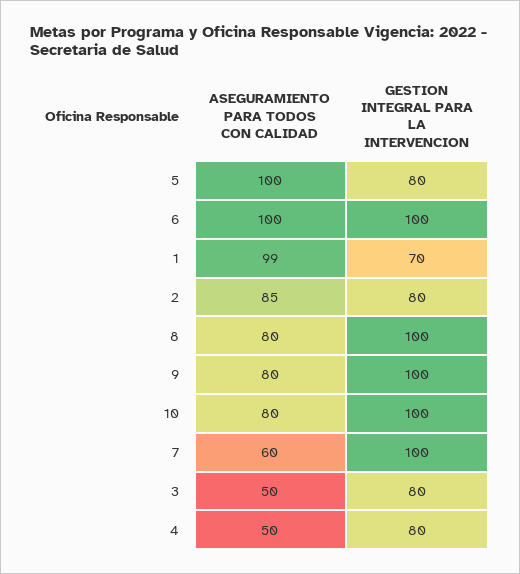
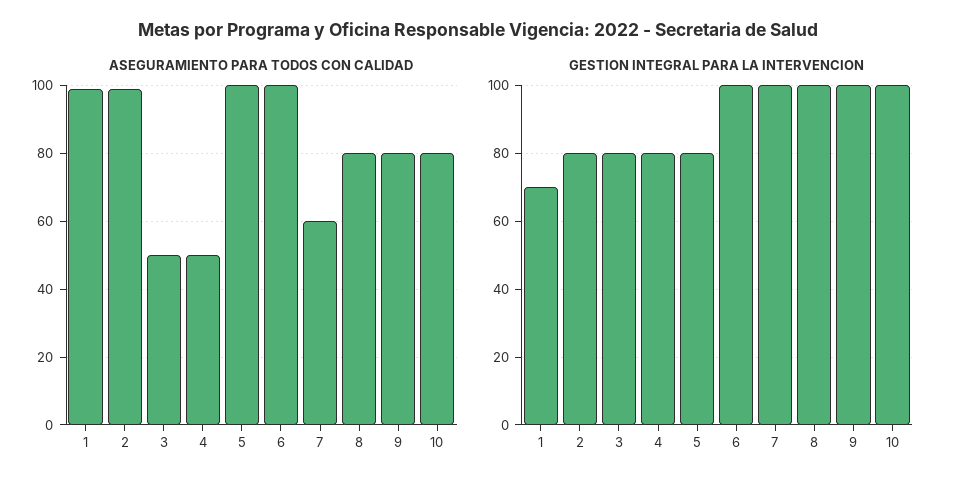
ASEGURAMIENTO PARA TODOS CON CALIDAD, 2: 85 -> 100

